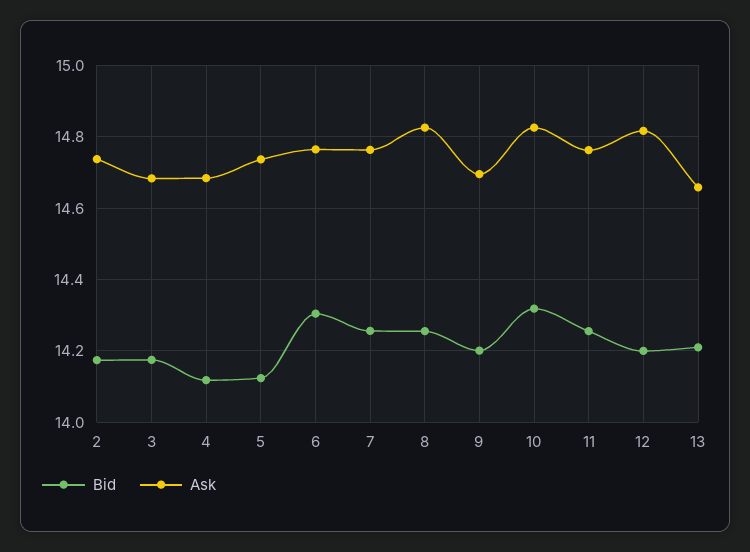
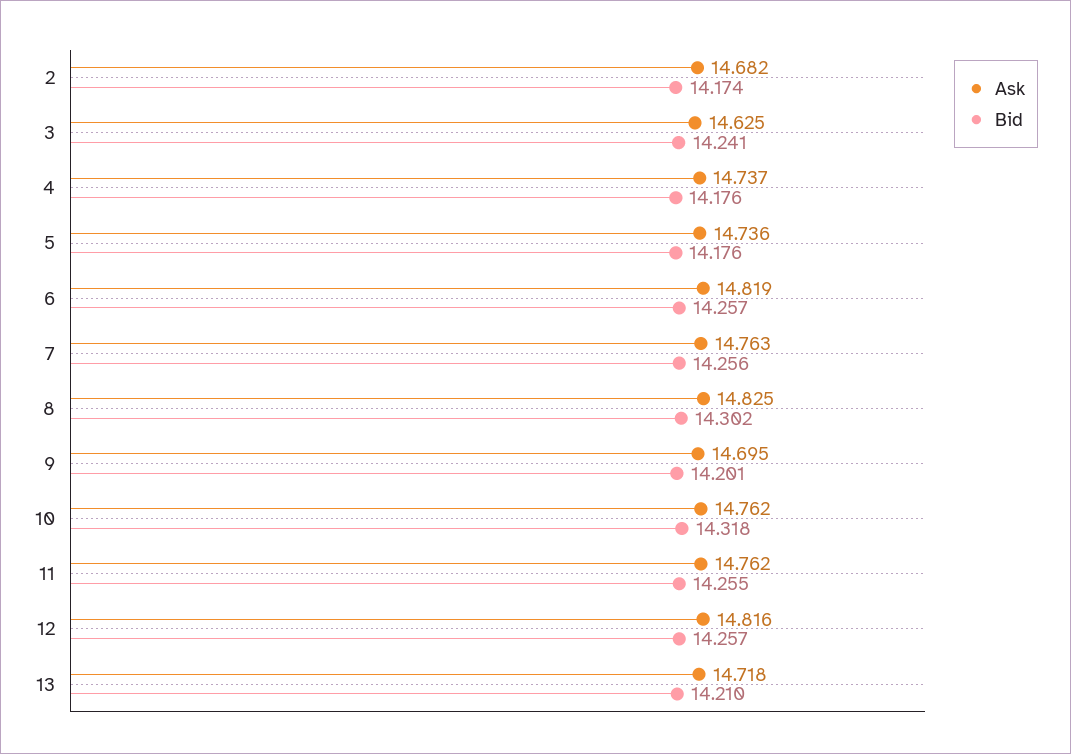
Ask, 2: 14.74 -> 14.682
Bid, 3: 14.18 -> 14.241
Ask, 3: 14.68 -> 14.625
Bid, 4: 14.12 -> 14.176
Ask, 4: 14.68 -> 14.737
Bid, 5: 14.12 -> 14.176
Bid, 6: 14.3 -> 14.257
Ask, 6: 14.76 -> 14.819
Bid, 8: 14.26 -> 14.302
Ask, 10: 14.82 -> 14.762
Bid, 12: 14.2 -> 14.257
Ask, 13: 14.66 -> 14.718

